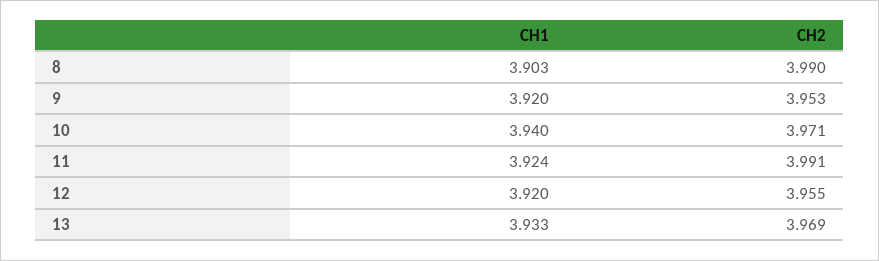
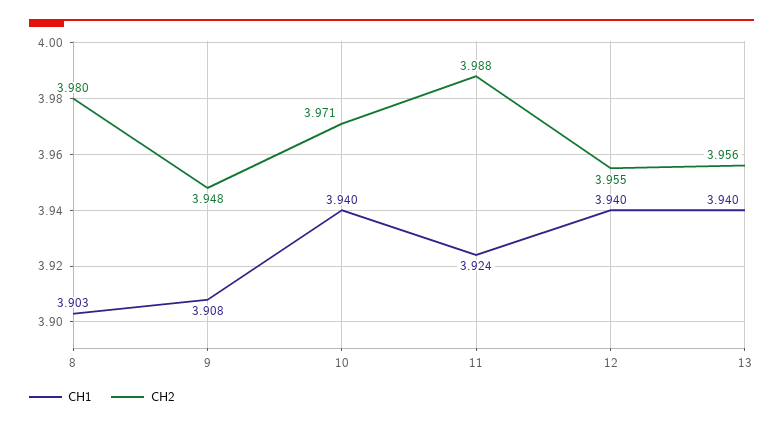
CH2, 8: 3.99 -> 3.98
CH1, 9: 3.92 -> 3.908
CH2, 9: 3.953 -> 3.948
CH2, 11: 3.991 -> 3.988
CH1, 12: 3.92 -> 3.94
CH1, 13: 3.933 -> 3.94
CH2, 13: 3.969 -> 3.956

